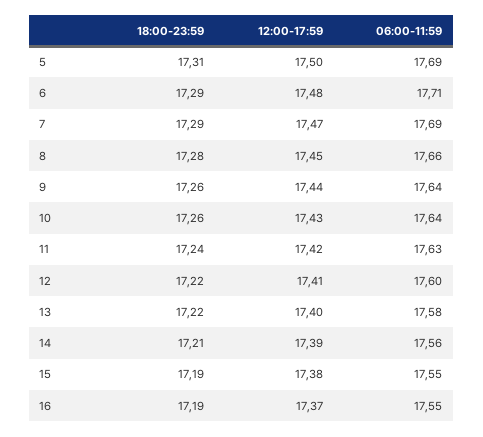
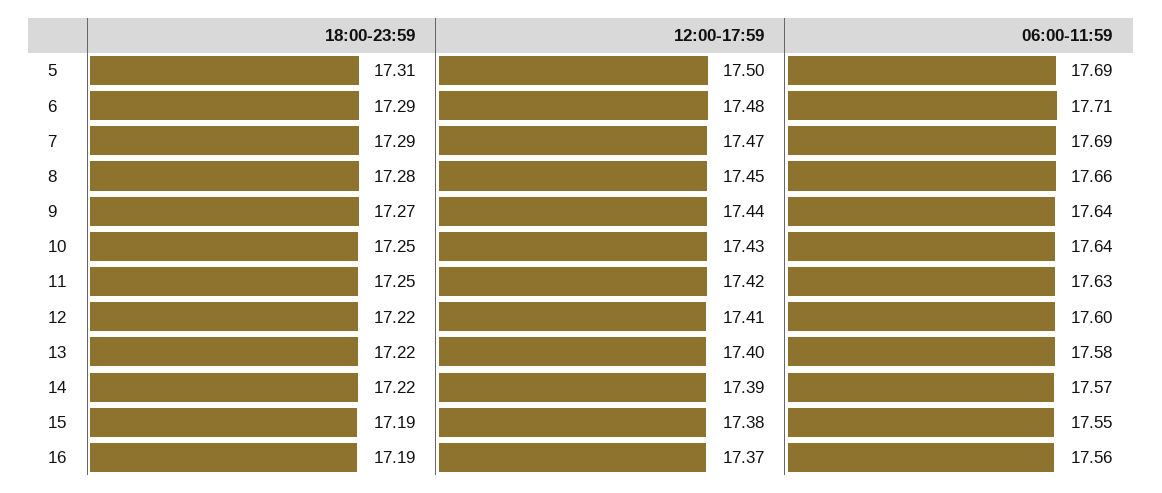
18:00-23:59, 9: 17.26 -> 17.27
18:00-23:59, 10: 17.26 -> 17.25
18:00-23:59, 11: 17.24 -> 17.25
18:00-23:59, 14: 17.21 -> 17.22
06:00-11:59, 14: 17.56 -> 17.57
06:00-11:59, 16: 17.55 -> 17.56

